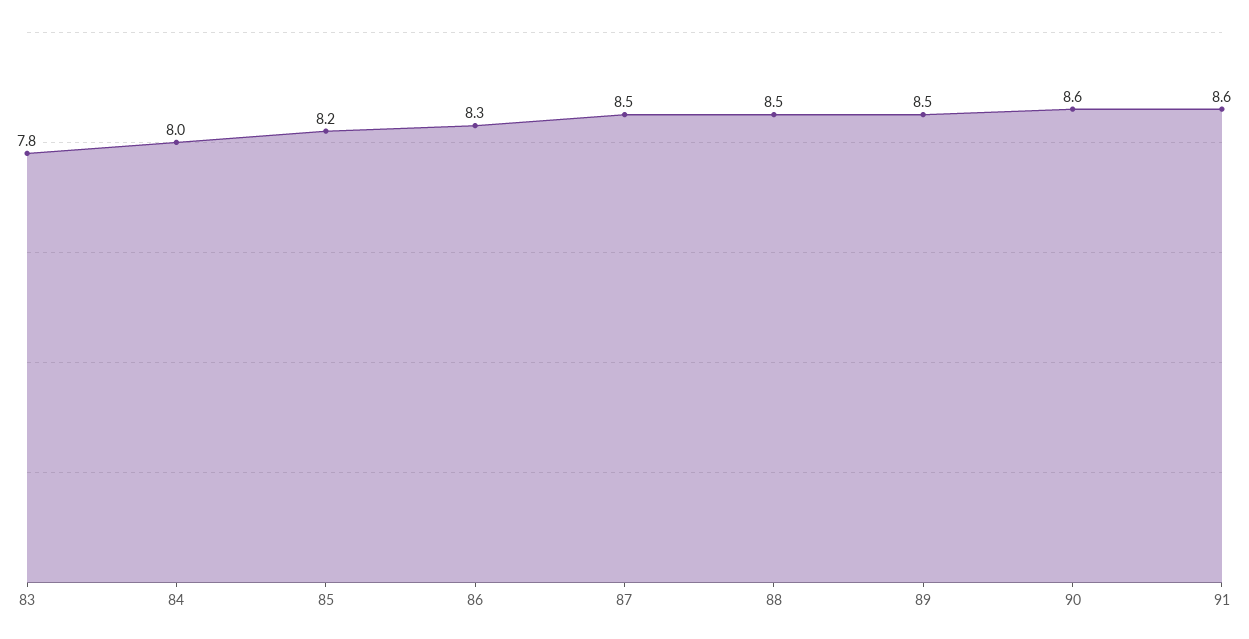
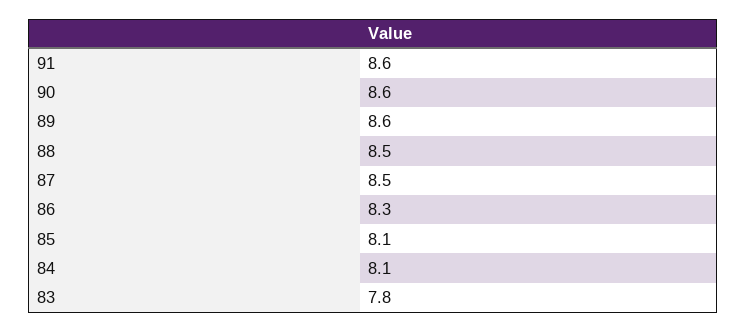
84: 8 -> 8.1
85: 8.2 -> 8.1
89: 8.5 -> 8.6

